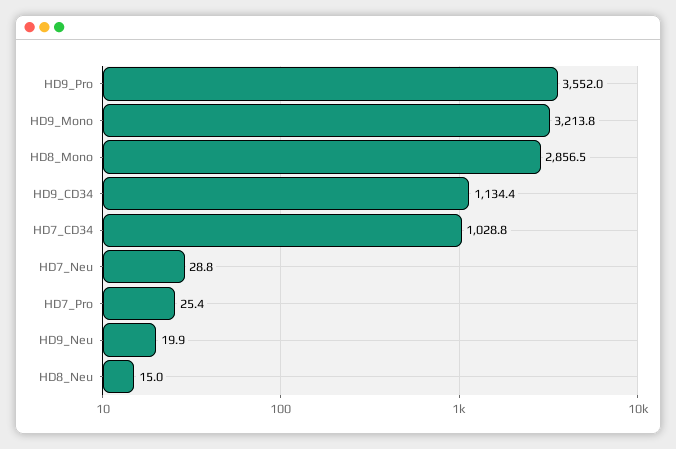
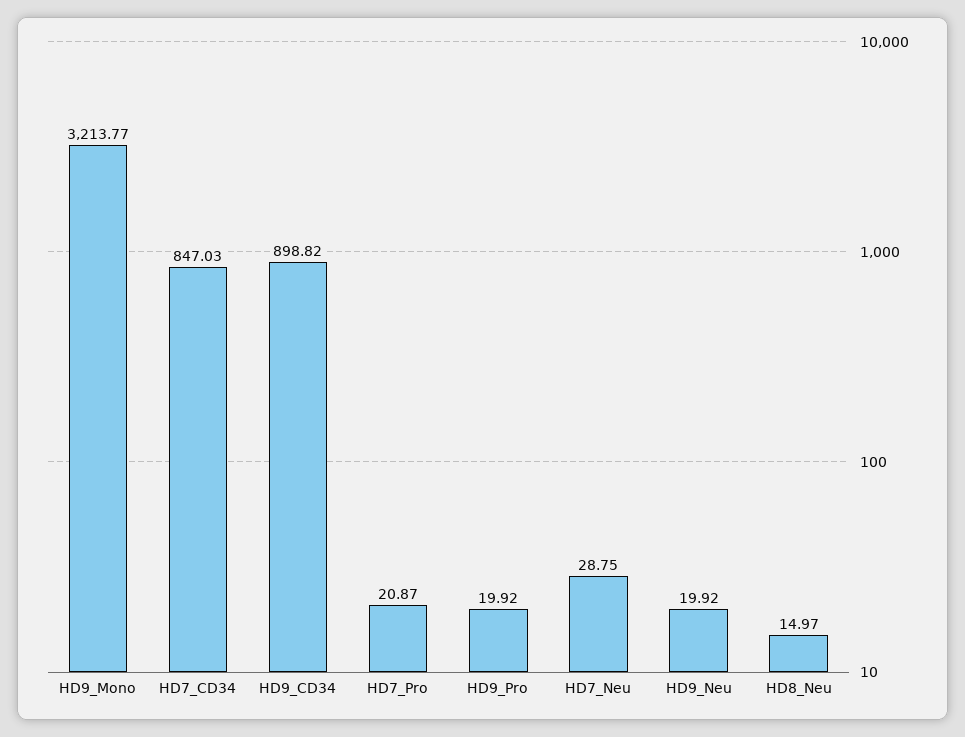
HD9_Pro: 3552 -> 19.92
HD8_Mono: 2856.5 -> none
HD9_CD34: 1134.4 -> 898.82
HD7_CD34: 1028.8 -> 847.03
HD7_Pro: 25.4 -> 20.87

